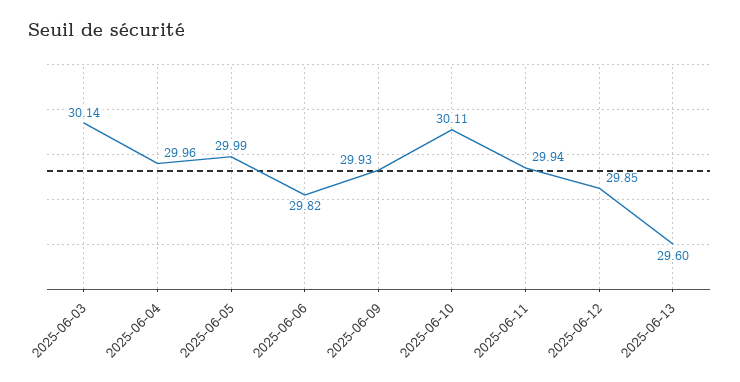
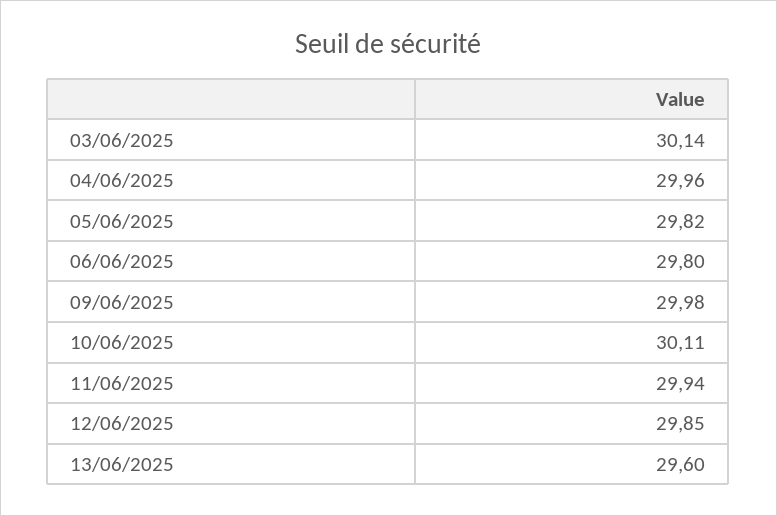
2025-06-05: 29.99 -> 29.82
2025-06-06: 29.82 -> 29.8
2025-06-09: 29.93 -> 29.98

